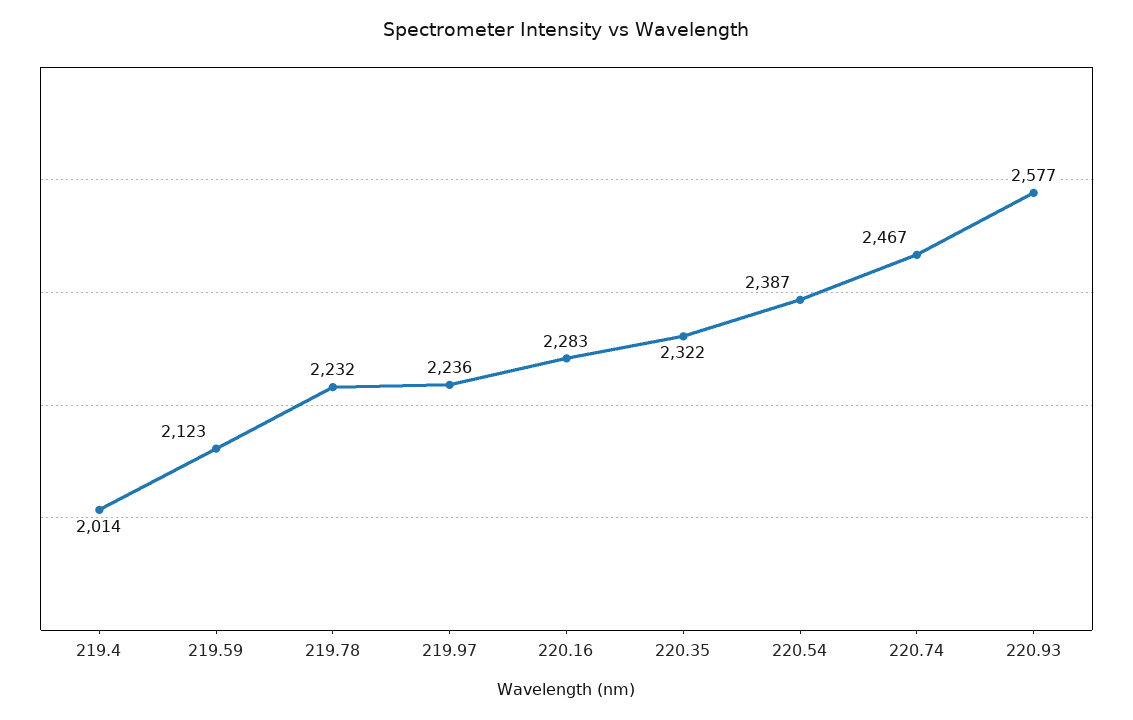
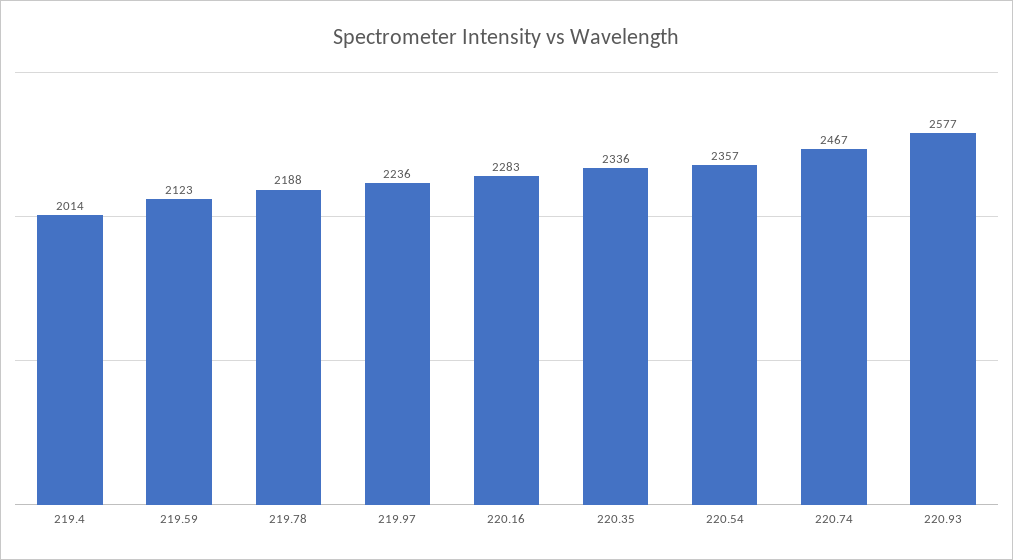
219.78: 2232 -> 2188
220.35: 2322 -> 2336
220.54: 2387 -> 2357

